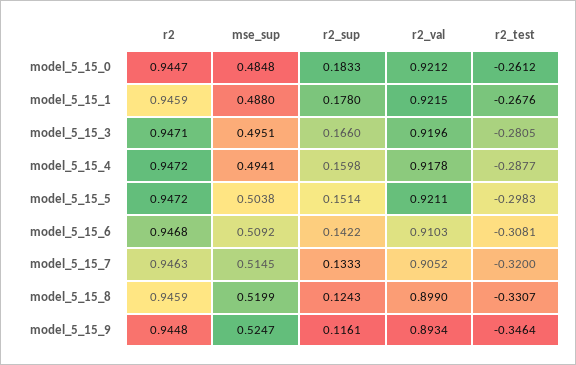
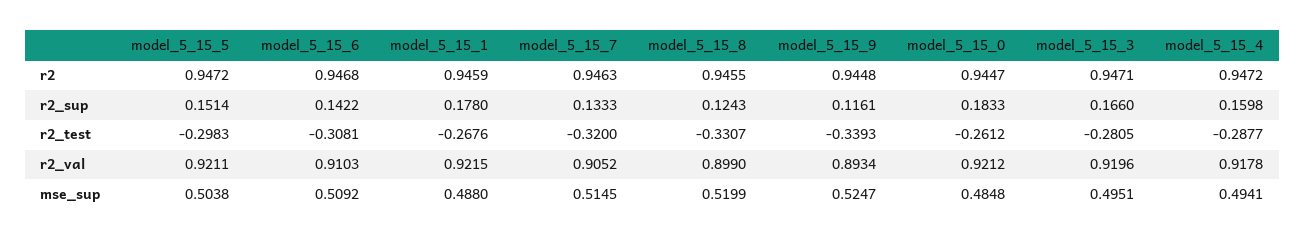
r2, model_5_15_8: 0.9459 -> 0.9455
r2_test, model_5_15_9: -0.3464 -> -0.3393

